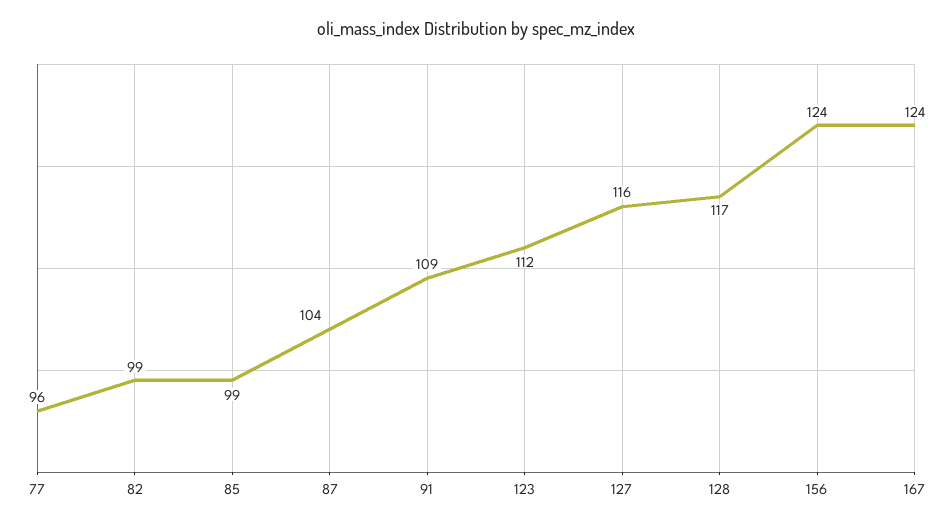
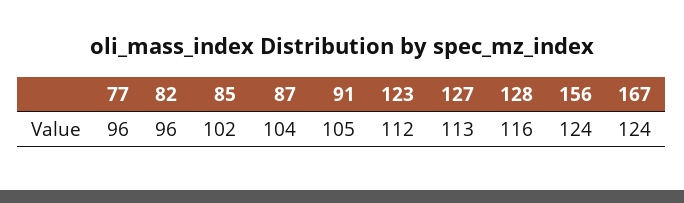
82: 99 -> 96
85: 99 -> 102
91: 109 -> 105
127: 116 -> 113
128: 117 -> 116

